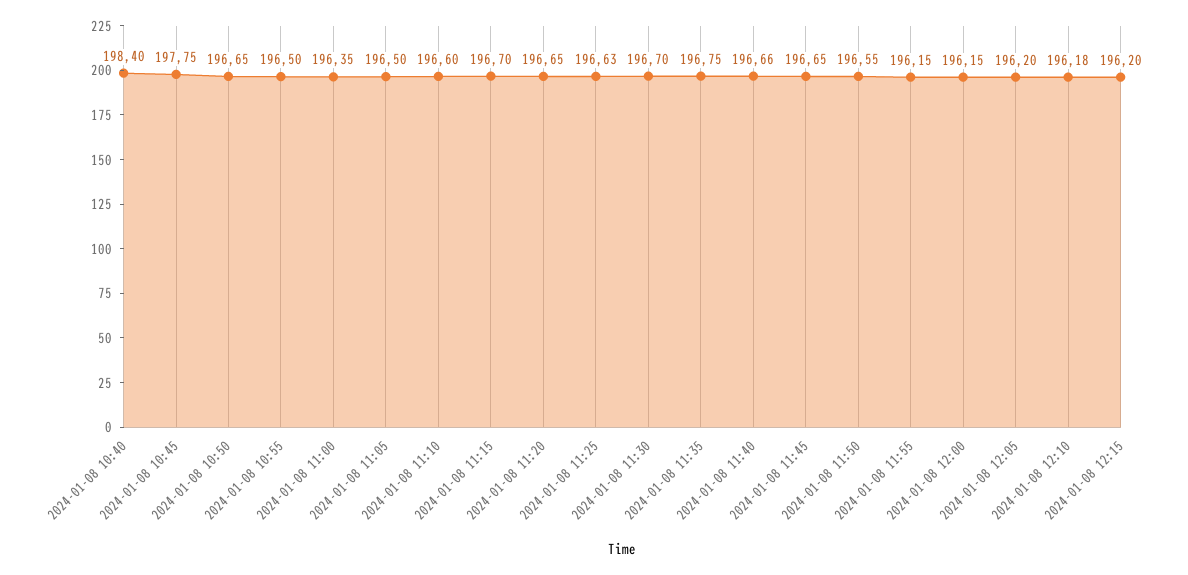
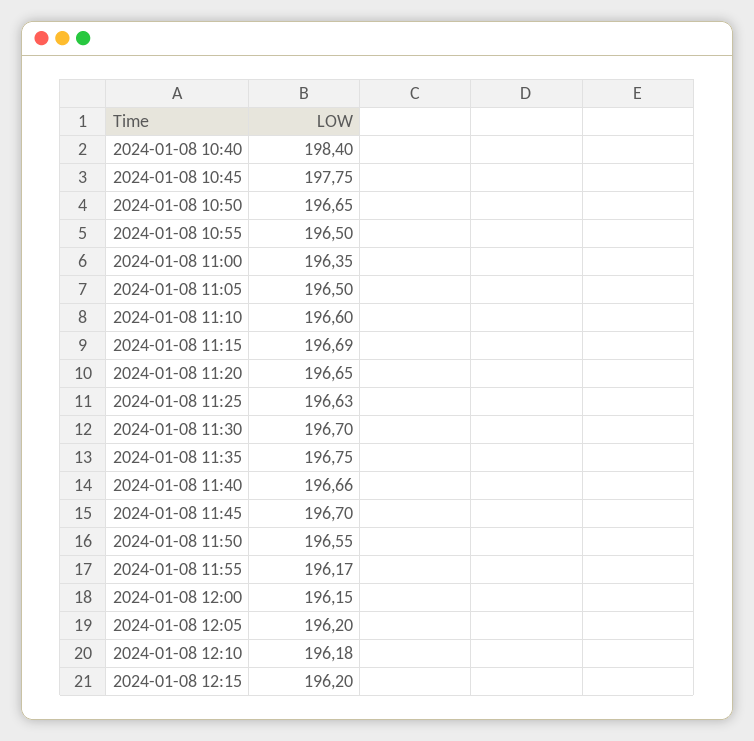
2024-01-08 11:15: 196.7 -> 196.69
2024-01-08 11:45: 196.65 -> 196.7
2024-01-08 11:55: 196.15 -> 196.17

